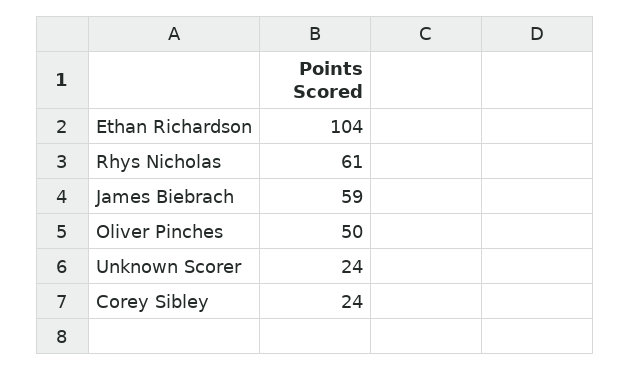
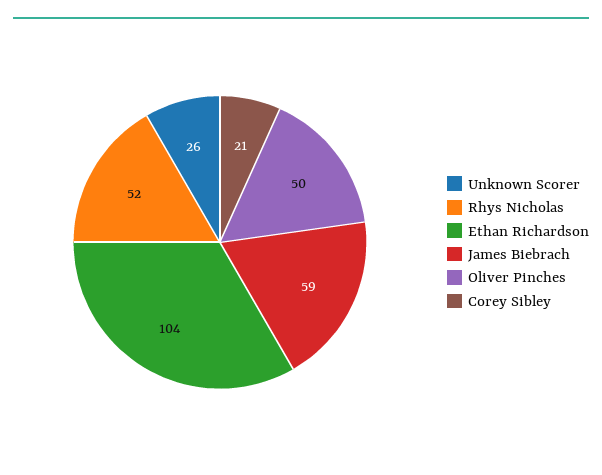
Rhys Nicholas: 61 -> 52
Unknown Scorer: 24 -> 26
Corey Sibley: 24 -> 21

